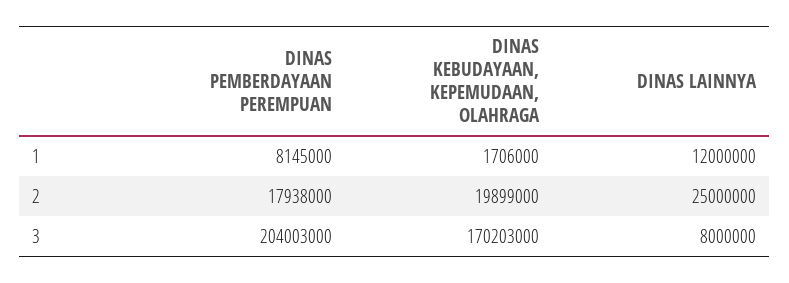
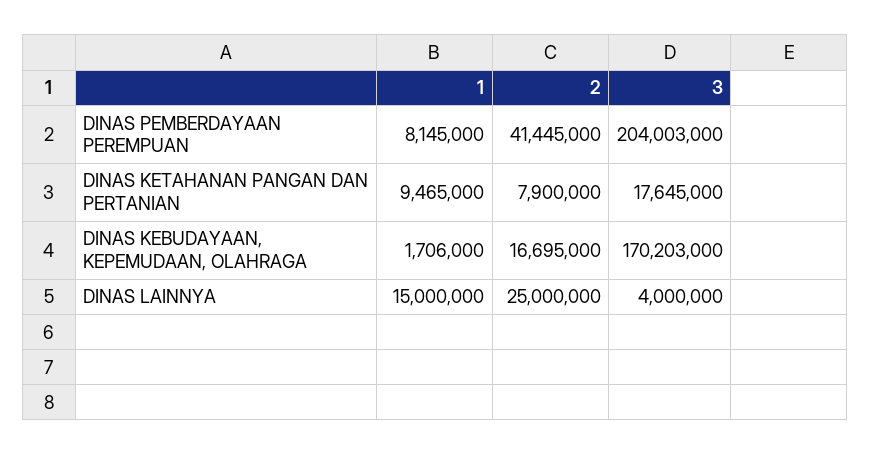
DINAS LAINNYA, 1: 12000000 -> 15000000
DINAS PEMBERDAYAAN PEREMPUAN, 2: 17938000 -> 41445000
DINAS KEBUDAYAAN, KEPEMUDAAN, OLAHRAGA, 2: 19899000 -> 16695000
DINAS LAINNYA, 3: 8000000 -> 4000000
DINAS KETAHANAN PANGAN DAN PERTANIAN, 1: none -> 9465000
DINAS KETAHANAN PANGAN DAN PERTANIAN, 2: none -> 7900000
DINAS KETAHANAN PANGAN DAN PERTANIAN, 3: none -> 17645000

